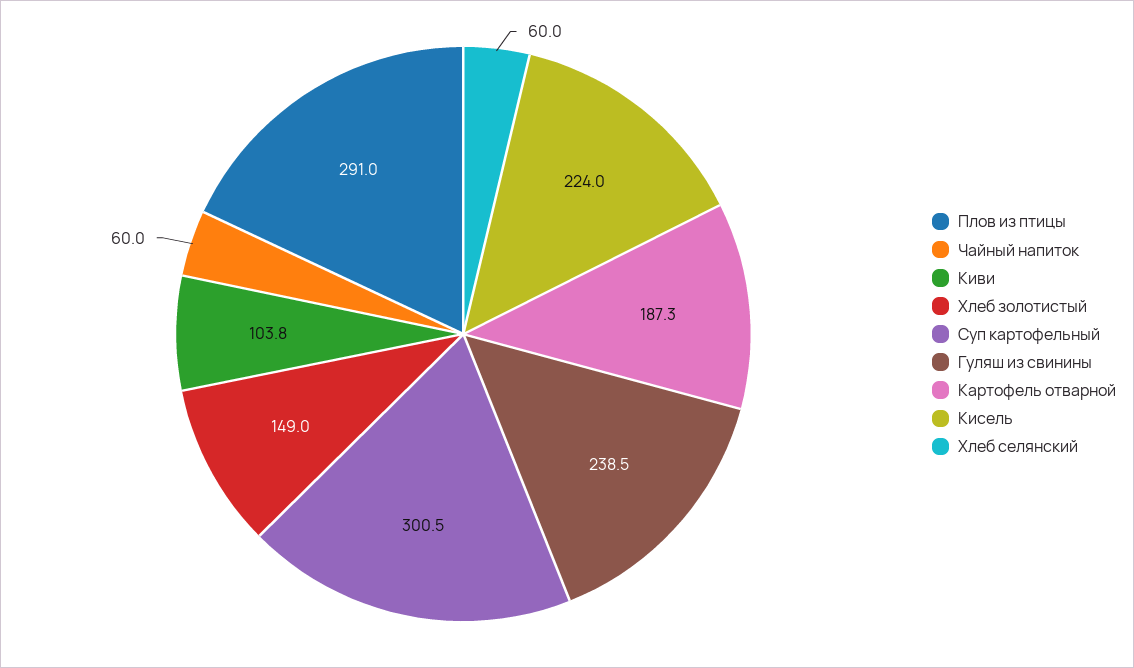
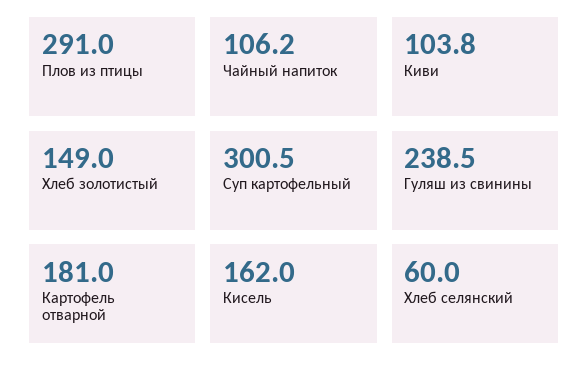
Чайный напиток: 60 -> 106.2
Картофель отварной: 187.3 -> 181
Кисель: 224 -> 162

